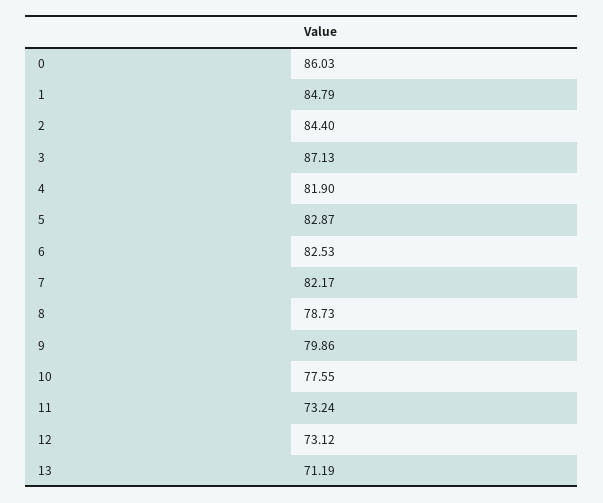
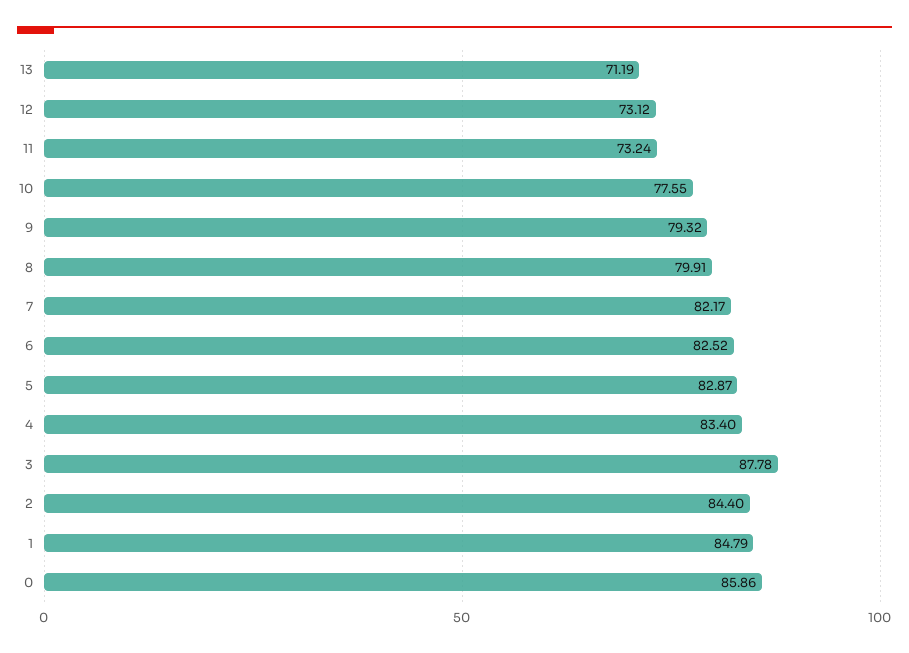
0: 86.03 -> 85.86
3: 87.13 -> 87.78
4: 81.9 -> 83.4
6: 82.53 -> 82.52
8: 78.73 -> 79.91
9: 79.86 -> 79.32

